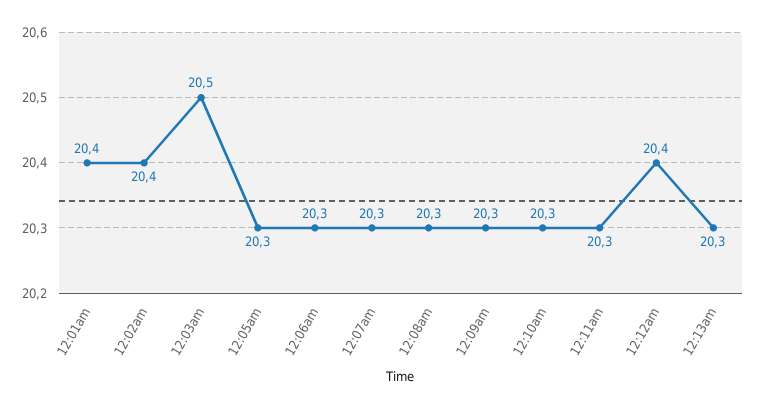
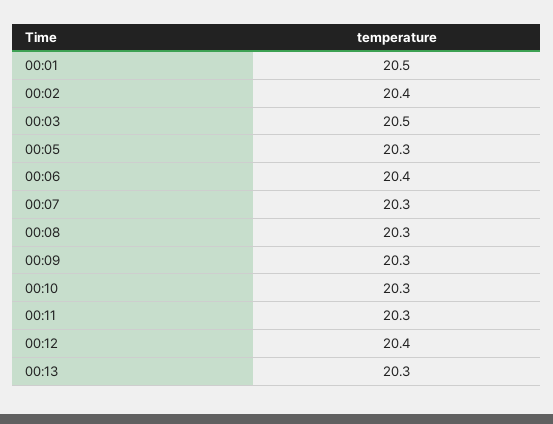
12:01am: 20.4 -> 20.5
12:06am: 20.3 -> 20.4

